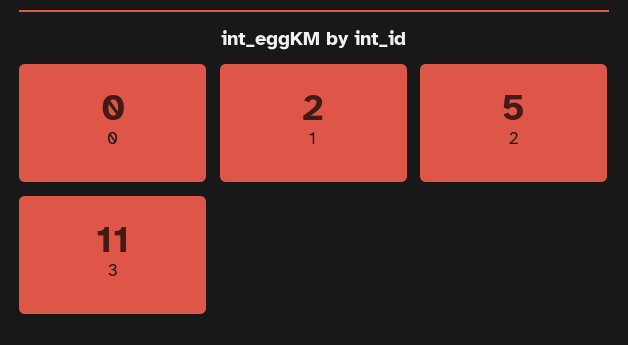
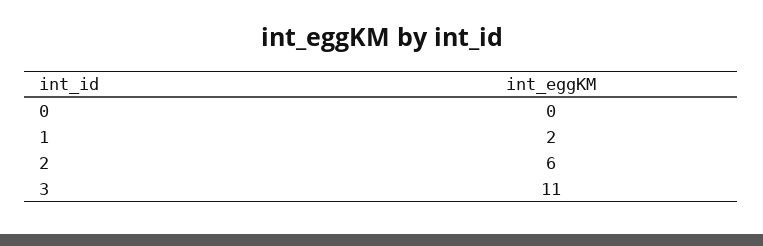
2: 5 -> 6

